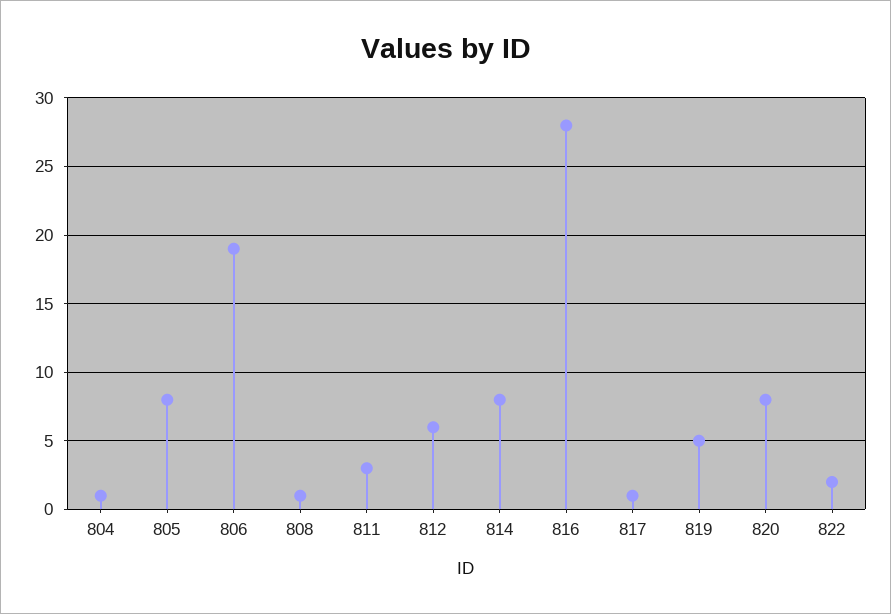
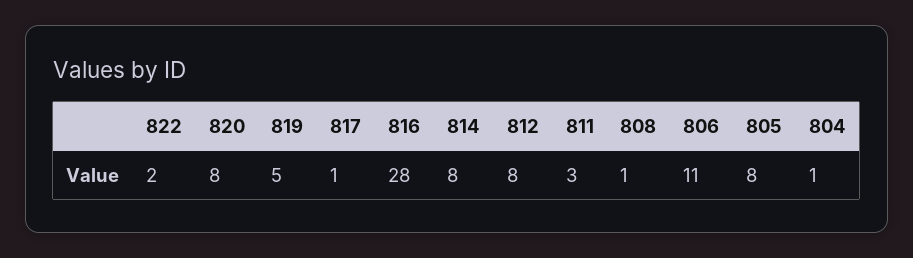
806: 19 -> 11
812: 6 -> 8

